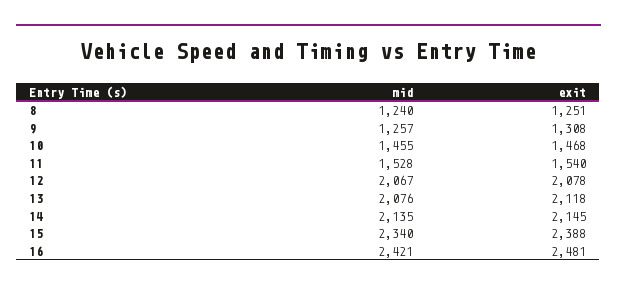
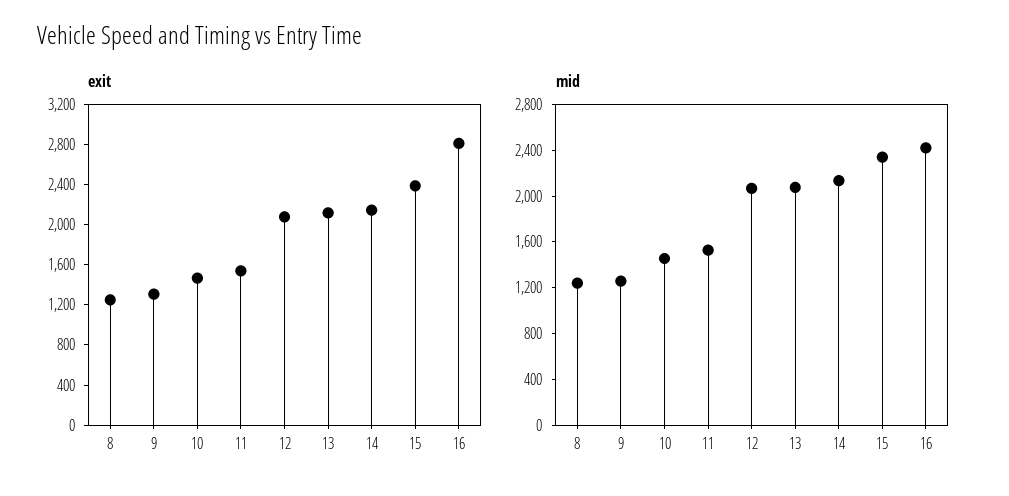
exit, 16: 2481 -> 2800

